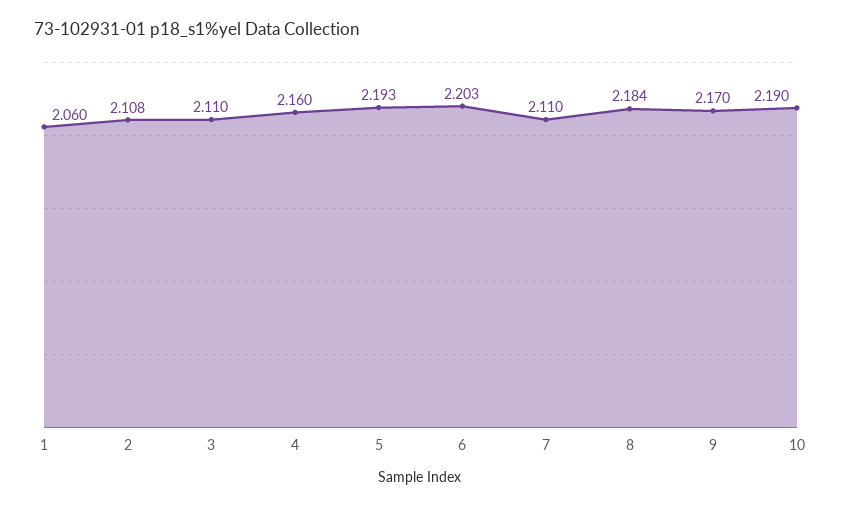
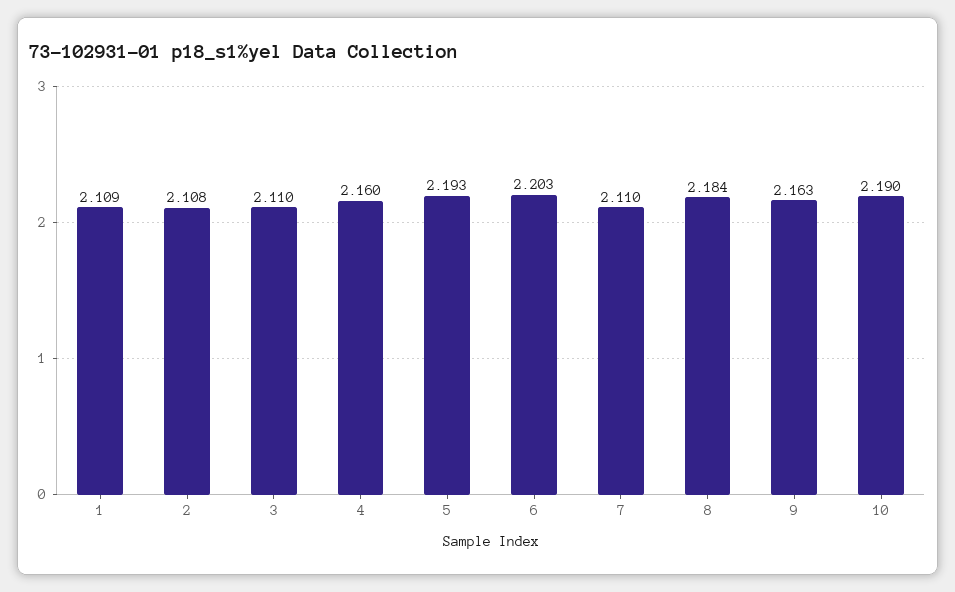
1: 2.06 -> 2.109
9: 2.17 -> 2.163

